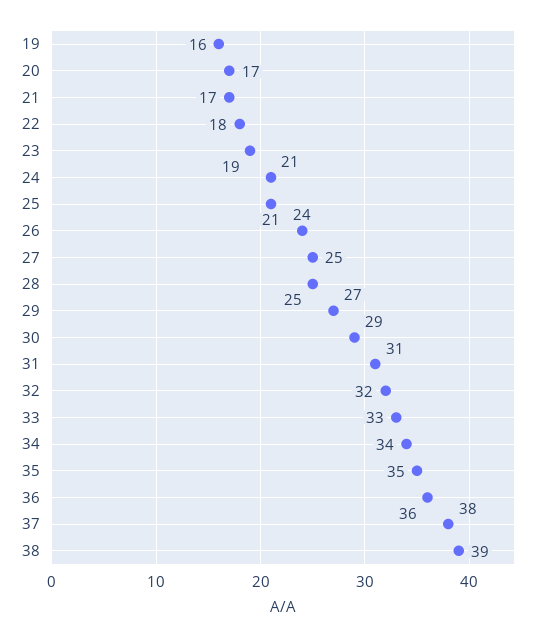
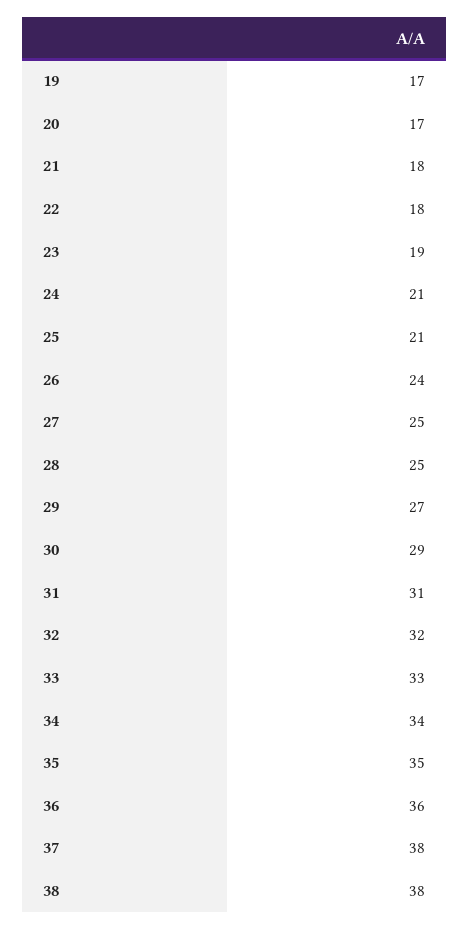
19: 16 -> 17
21: 17 -> 18
38: 39 -> 38

